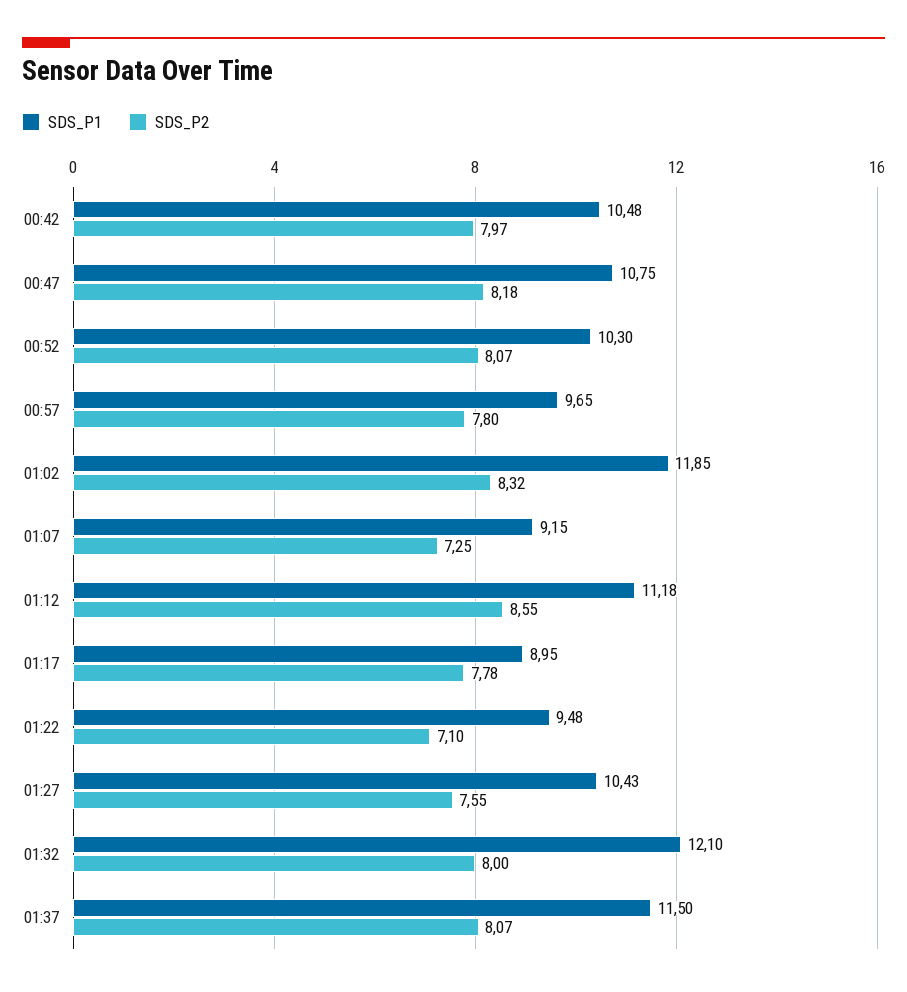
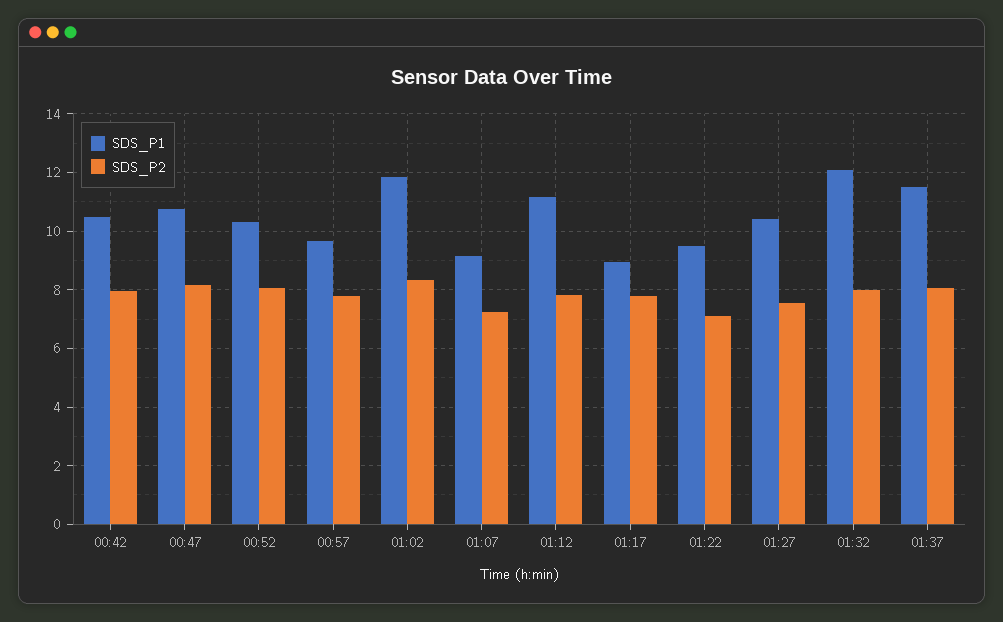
SDS_P2, 01:12: 8.55 -> 7.75

